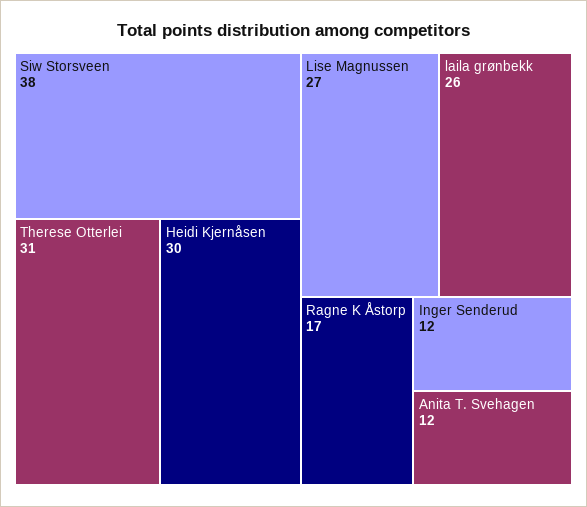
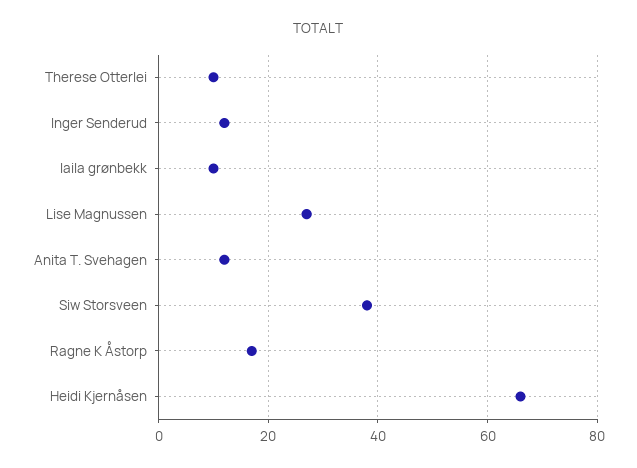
Therese Otterlei: 31 -> 10
Heidi Kjernåsen: 30 -> 65
laila grønbekk: 26 -> 10

